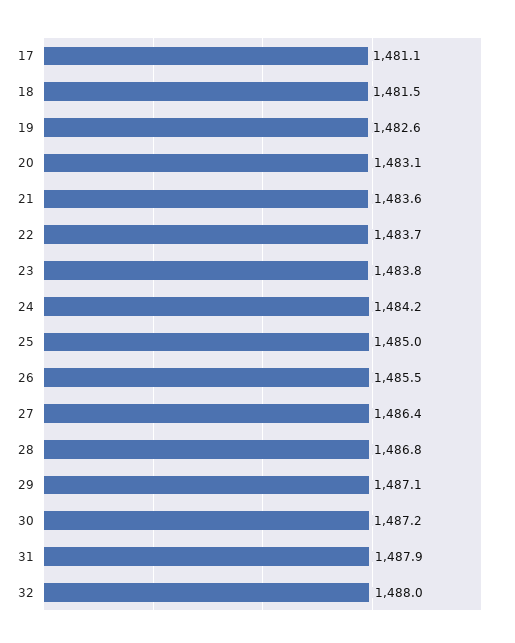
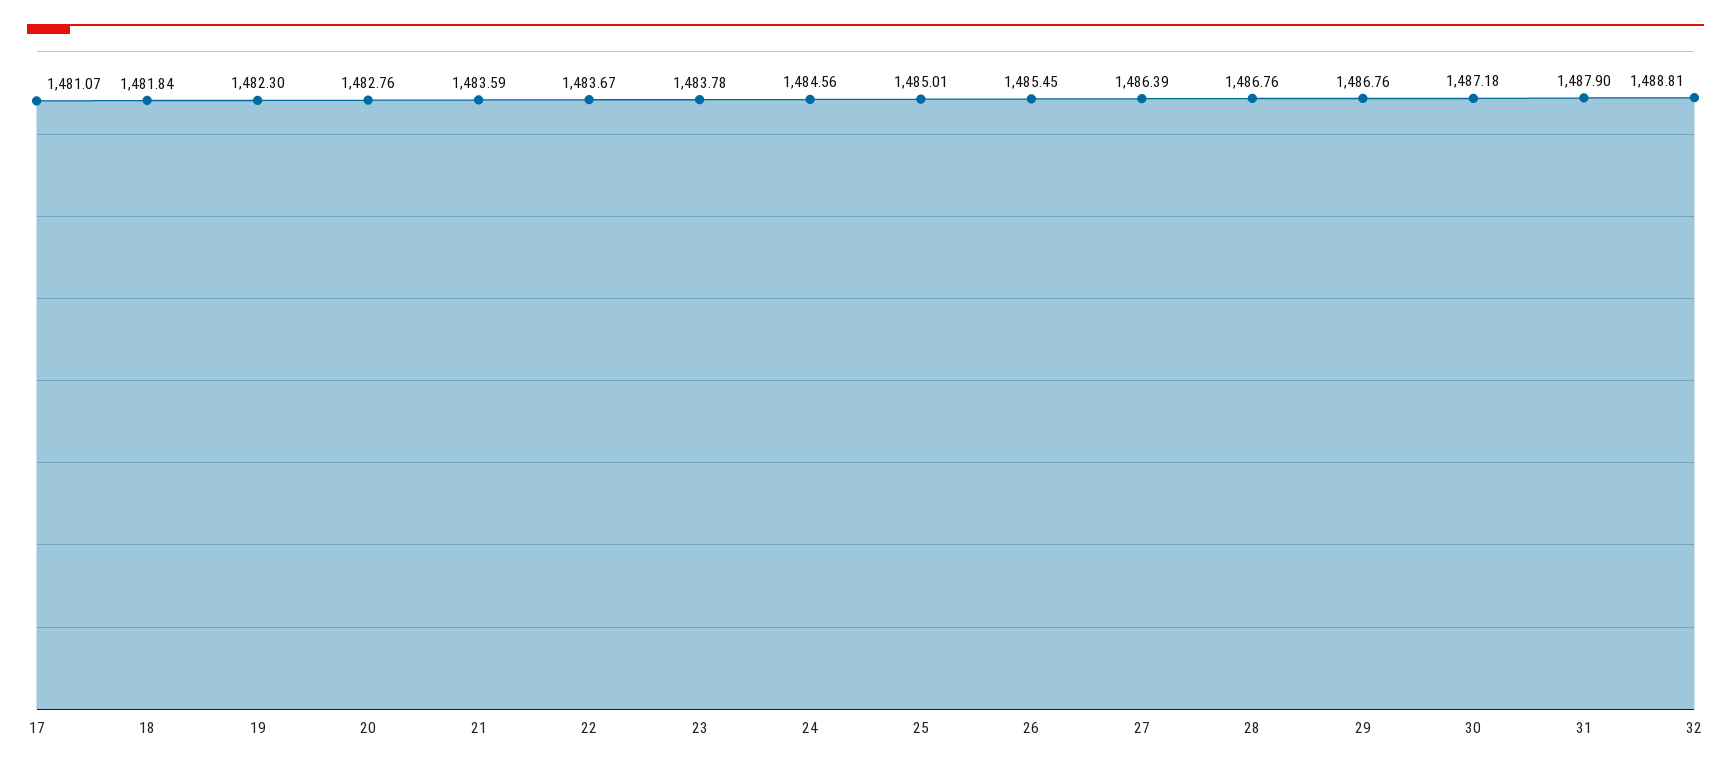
18: 1481.5 -> 1481.84
19: 1482.6 -> 1482.3
20: 1483.1 -> 1482.76
24: 1484.2 -> 1484.56
29: 1487.1 -> 1486.76
32: 1488 -> 1488.81

